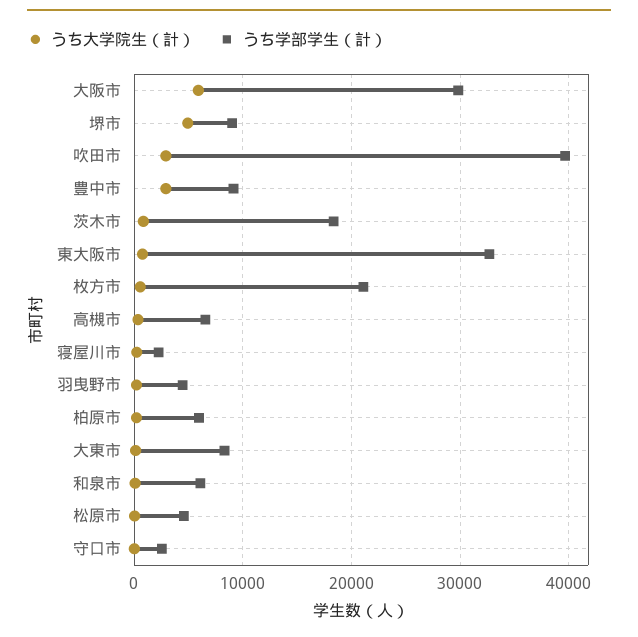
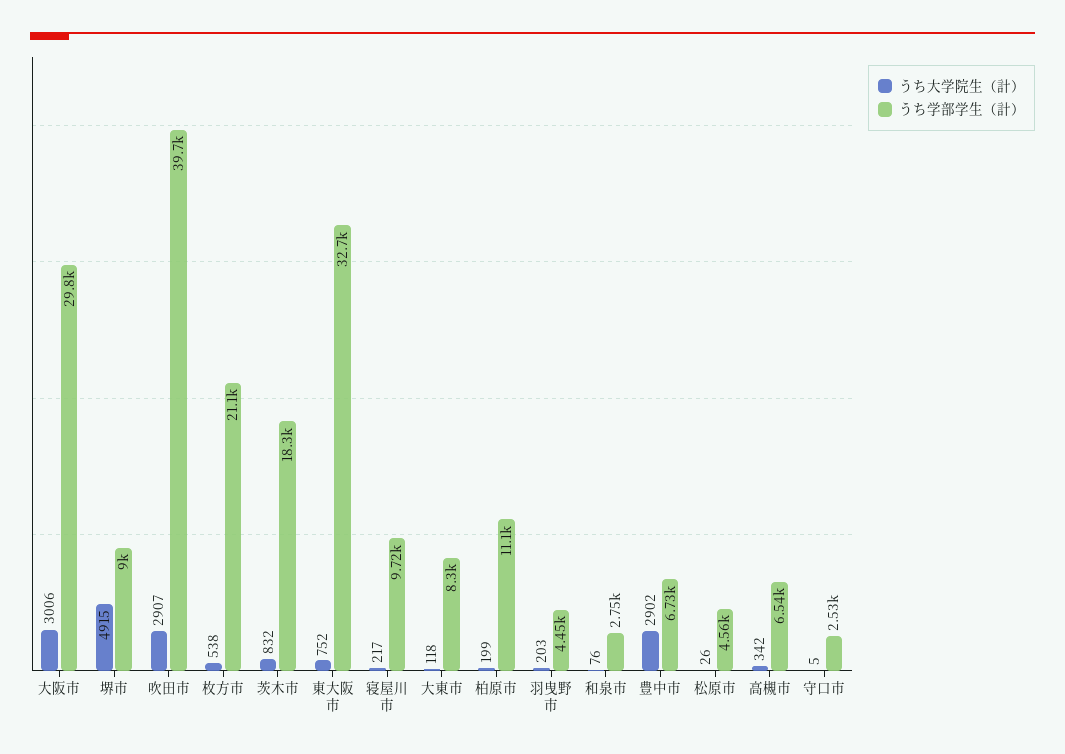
うち大学院生（計）, 大阪市: 6000 -> 3006
うち学部学生（計）, 豊中市: 9000 -> 6730
うち学部学生（計）, 寝屋川市: 2000 -> 9720
うち学部学生（計）, 柏原市: 6000 -> 11100
うち学部学生（計）, 和泉市: 6000 -> 2750

